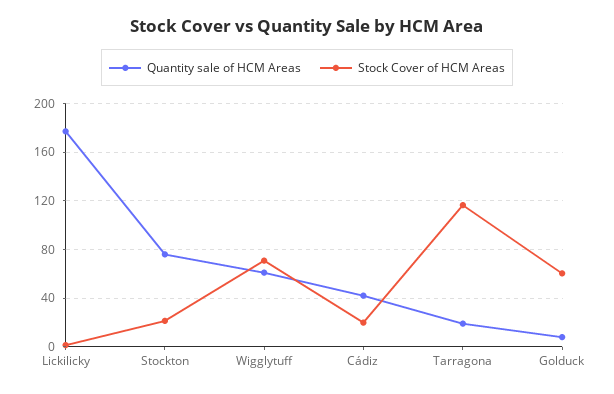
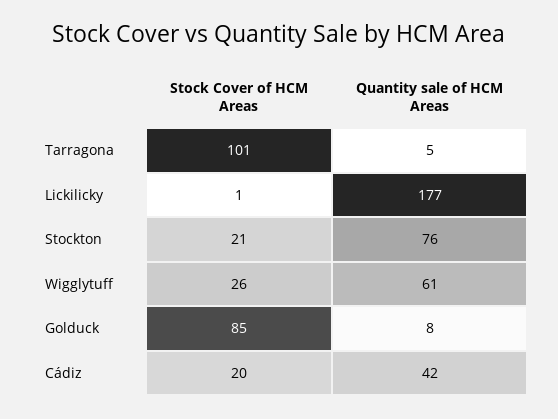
Stock Cover of HCM Areas, Wigglytuff: 70 -> 26
Quantity sale of HCM Areas, Tarragona: 20 -> 5
Stock Cover of HCM Areas, Tarragona: 115 -> 101
Stock Cover of HCM Areas, Golduck: 60 -> 85

